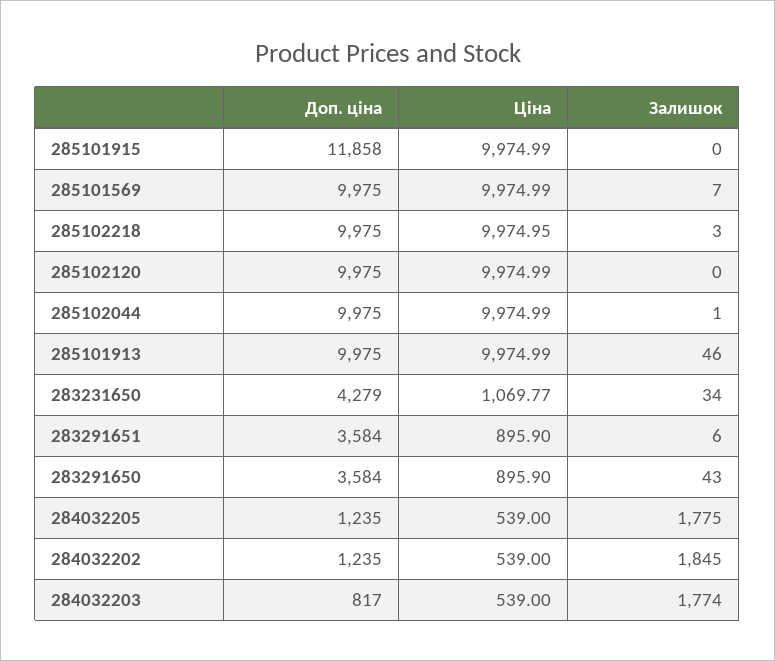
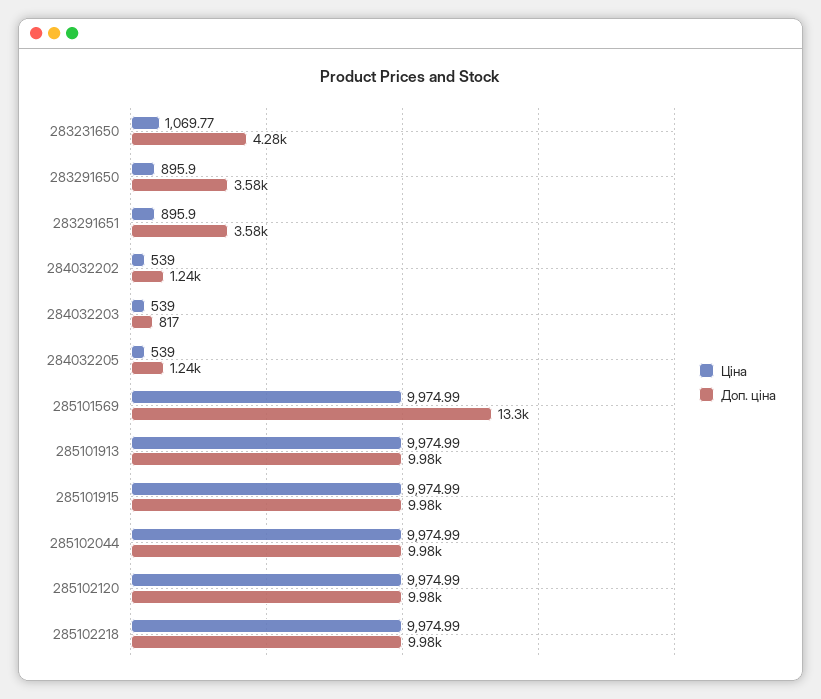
Доп. ціна, 285101915: 11858 -> 9980
Залишок, 285101915: 0 -> none
Доп. ціна, 285101569: 9975 -> 13300
Залишок, 285101569: 7 -> none
Ціна, 285102218: 9974.95 -> 9974.99
Залишок, 285102218: 3 -> none
Залишок, 285102120: 0 -> none
Залишок, 285102044: 1 -> none
Залишок, 285101913: 46 -> none
Залишок, 283231650: 34 -> none
Залишок, 283291651: 6 -> none
Залишок, 283291650: 43 -> none
Залишок, 284032205: 1775 -> none
Залишок, 284032202: 1845 -> none
Залишок, 284032203: 1774 -> none

